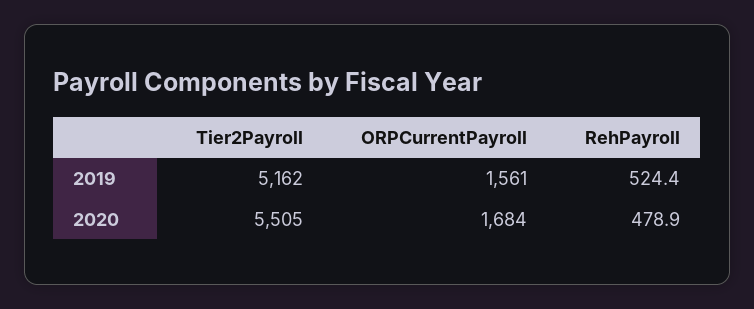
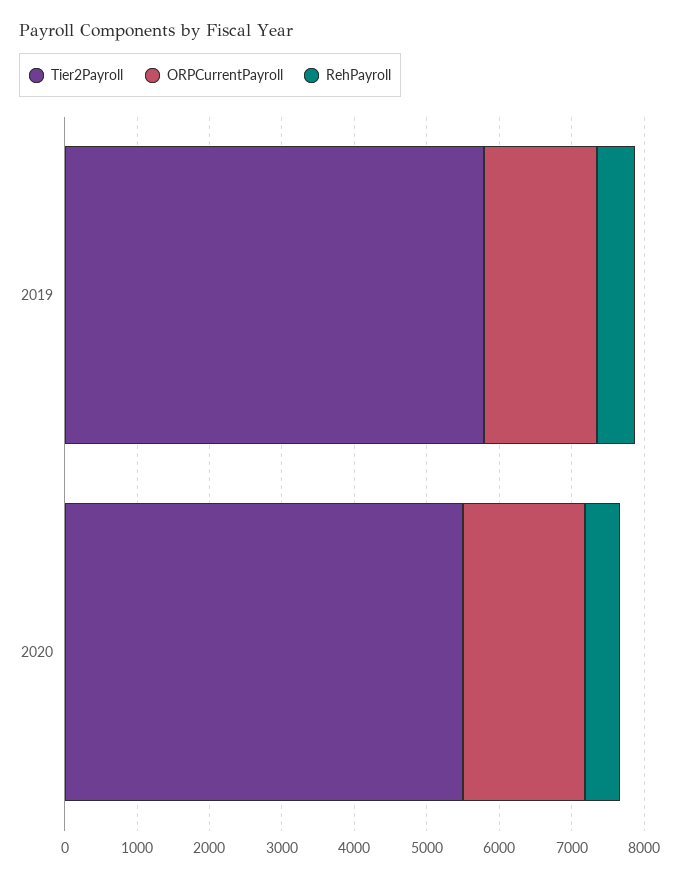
Tier2Payroll, 2019: 5162 -> 5800

